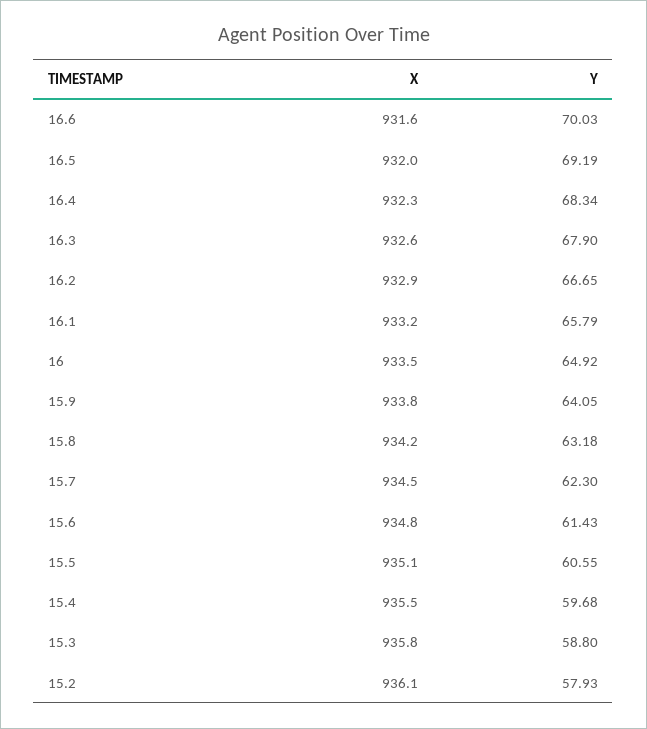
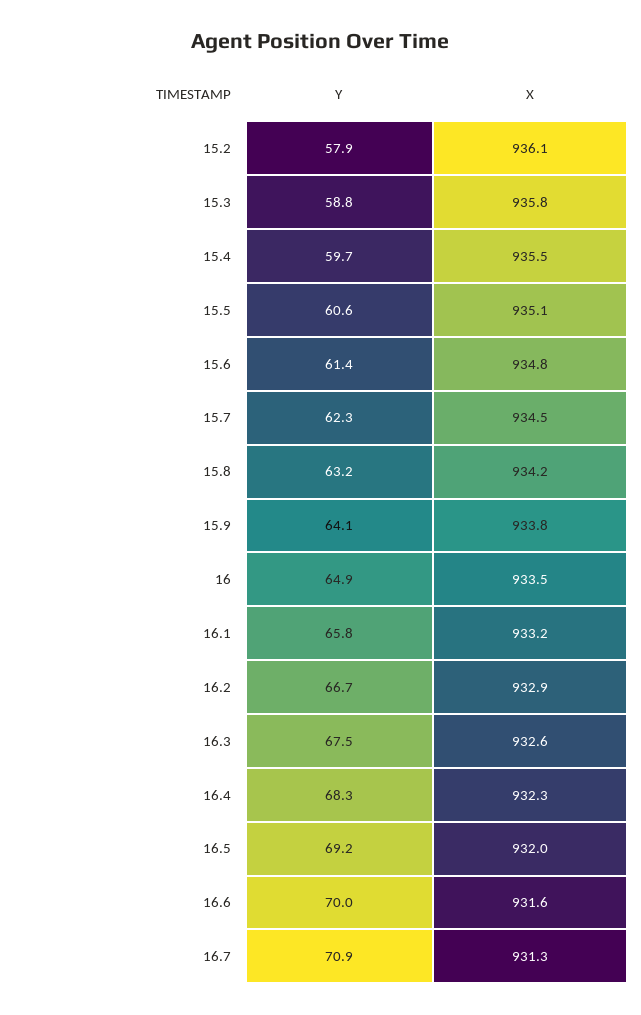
Y, 16.3: 67.9 -> 67.5
Y, 16.7: none -> 70.9
X, 16.7: none -> 931.3

